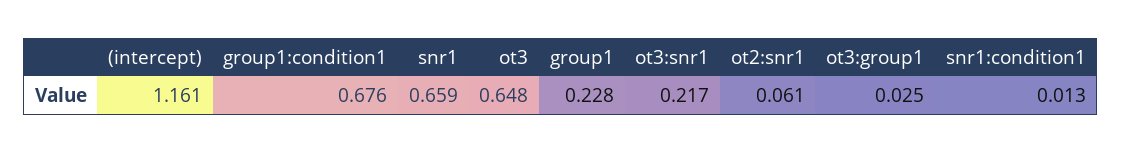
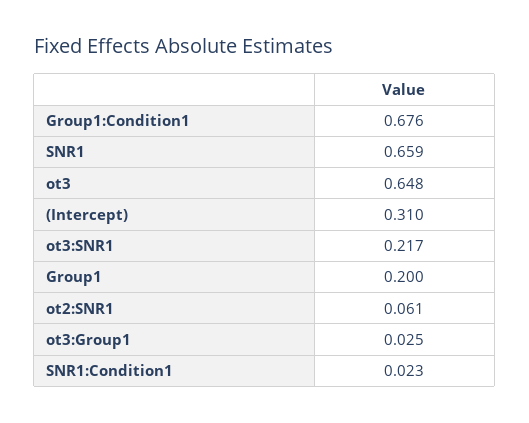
(intercept): 1.161 -> 0.31
group1: 0.228 -> 0.2
snr1:condition1: 0.013 -> 0.023

